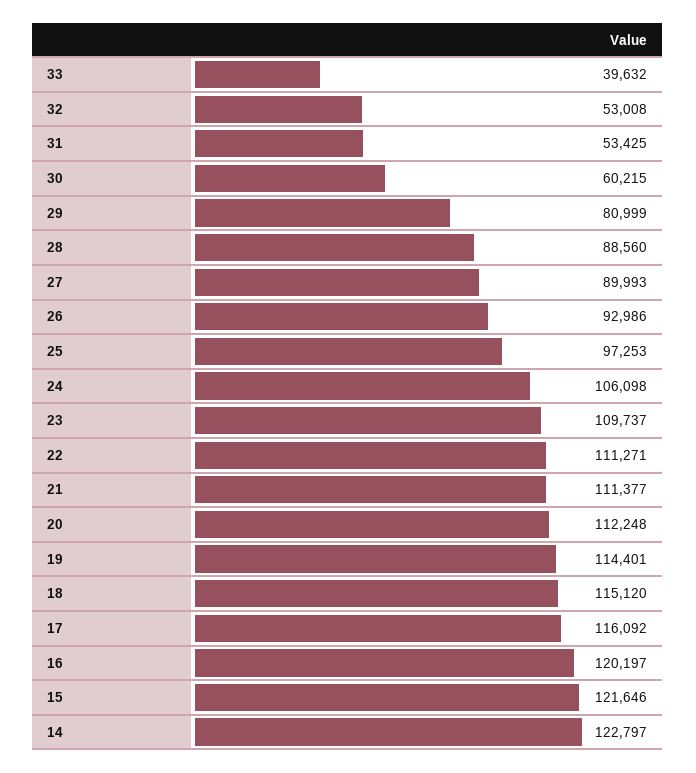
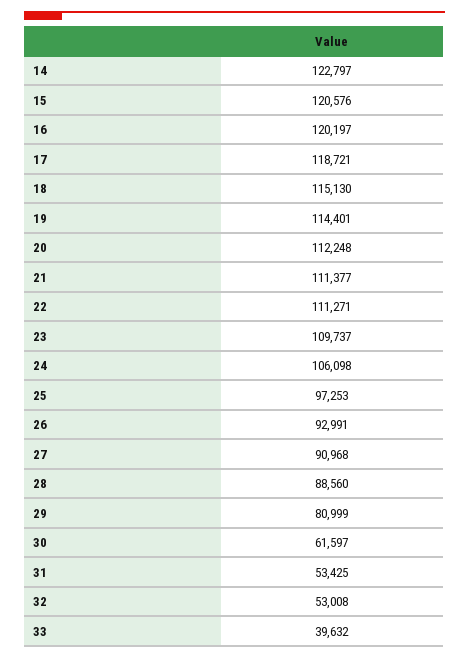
30: 60215 -> 61597
27: 89993 -> 90968
26: 92986 -> 92991
18: 115120 -> 115130
17: 116092 -> 118721
15: 121646 -> 120576

